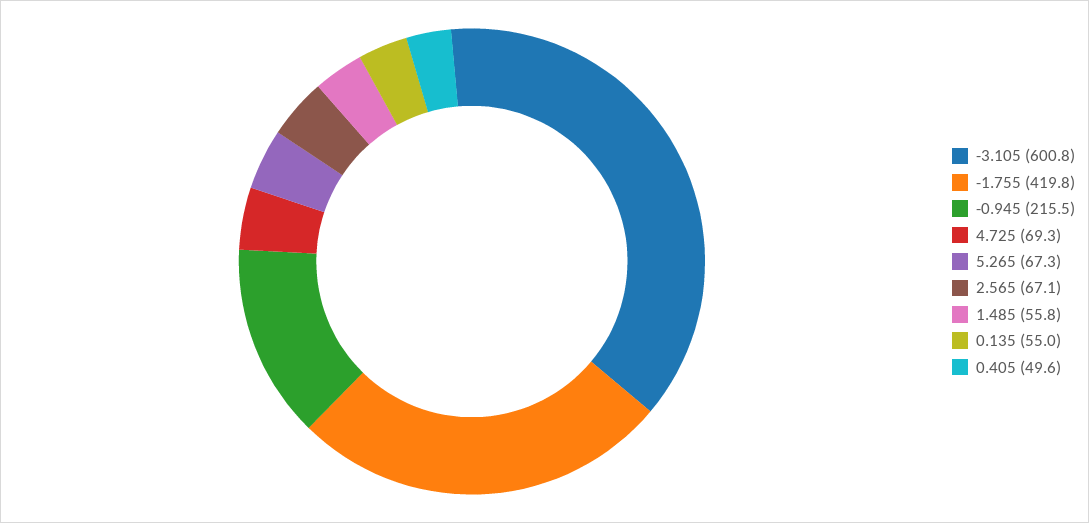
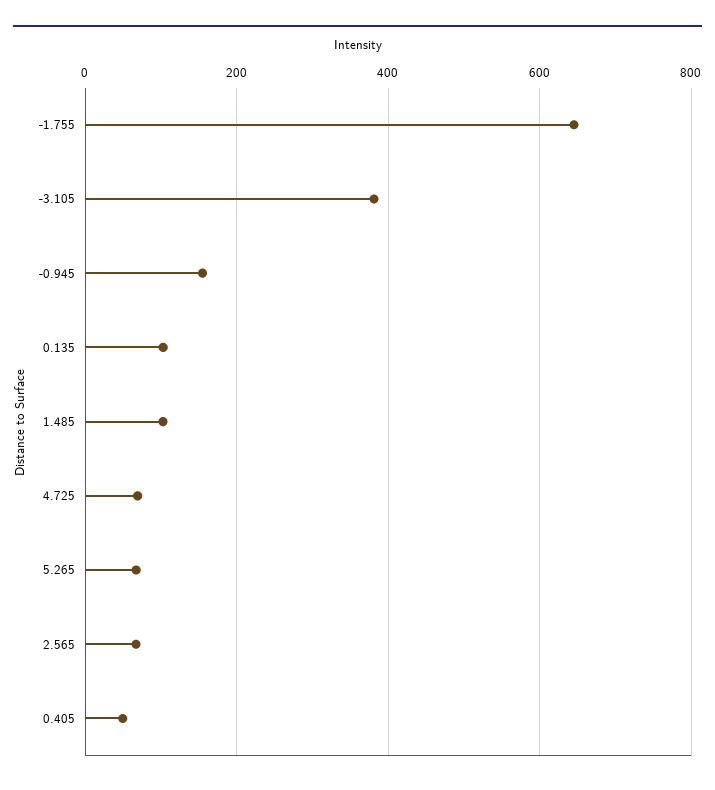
-3.105: 600.8 -> 380
-1.755: 419.8 -> 640
-0.945: 215.5 -> 160
1.485: 55.8 -> 100
0.135: 55 -> 100

